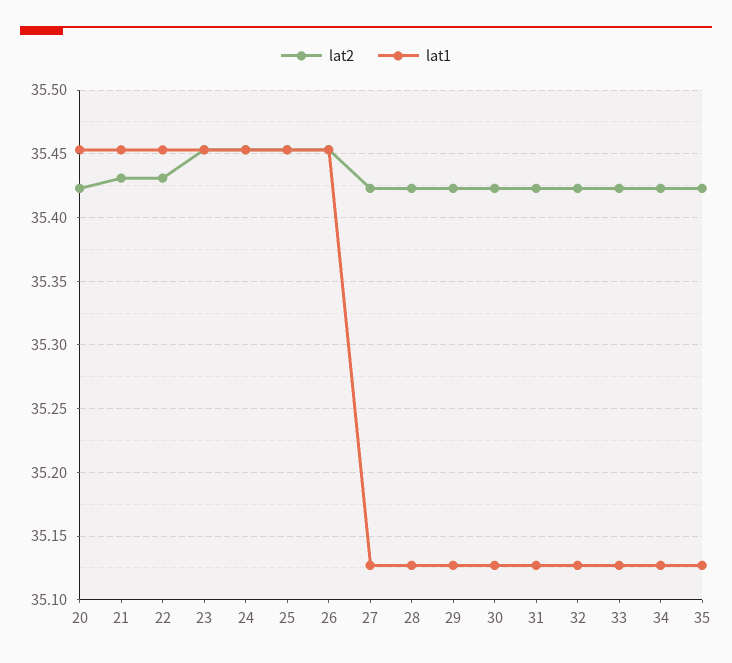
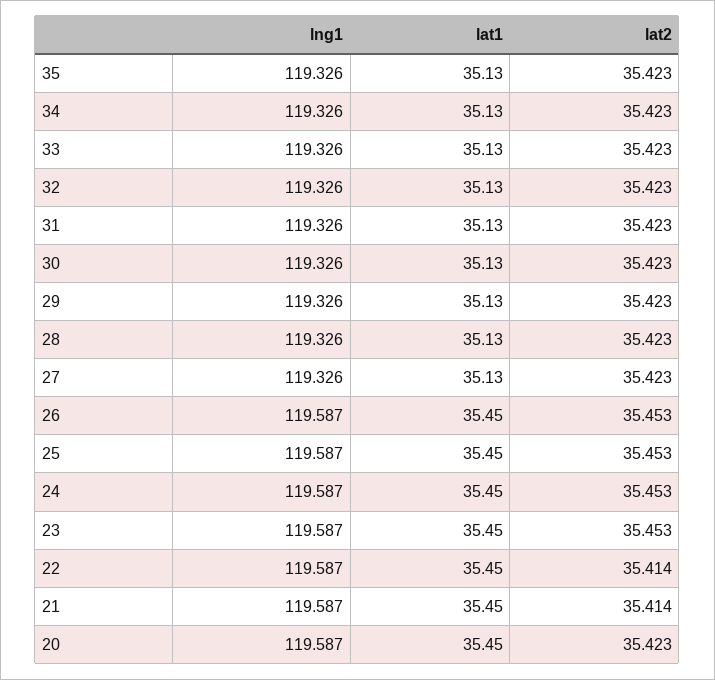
lat2, 21: 35.43 -> 35.414
lat2, 22: 35.43 -> 35.414
lng1, 35: none -> 119.326
lng1, 34: none -> 119.326
lng1, 33: none -> 119.326
lng1, 32: none -> 119.326
lng1, 31: none -> 119.326
lng1, 30: none -> 119.326
lng1, 29: none -> 119.326
lng1, 28: none -> 119.326
lng1, 27: none -> 119.326
lng1, 26: none -> 119.587
lng1, 25: none -> 119.587
lng1, 24: none -> 119.587
lng1, 23: none -> 119.587
lng1, 22: none -> 119.587
lng1, 21: none -> 119.587
lng1, 20: none -> 119.587

